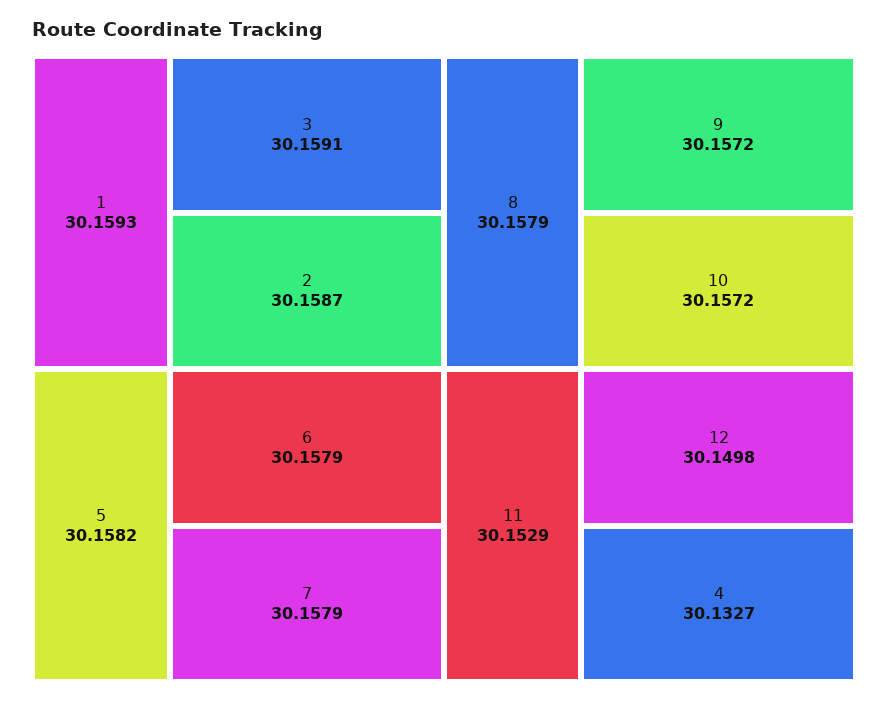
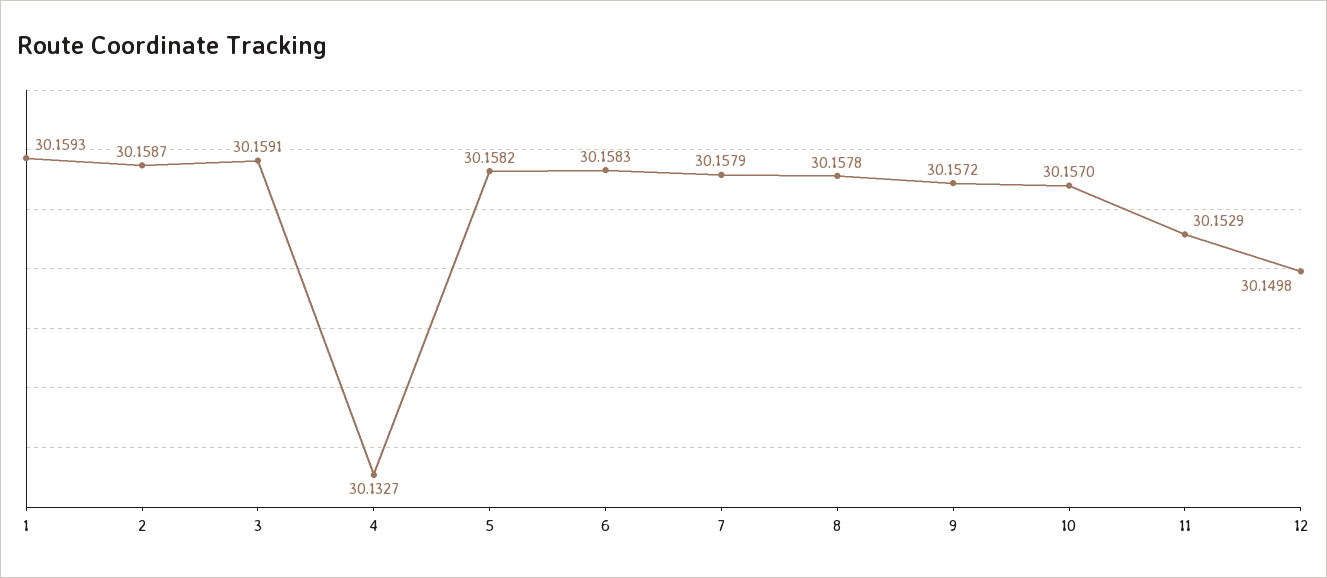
6: 30.1579 -> 30.1583
8: 30.1579 -> 30.1578
10: 30.1572 -> 30.157

